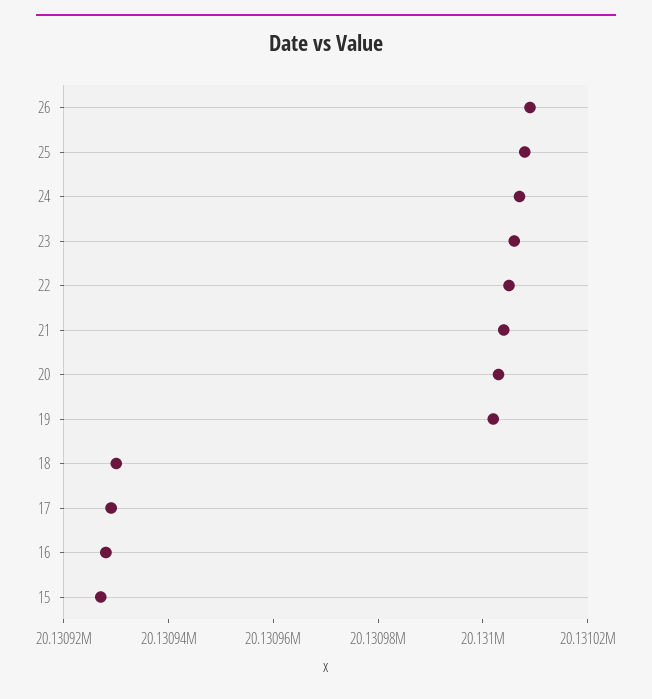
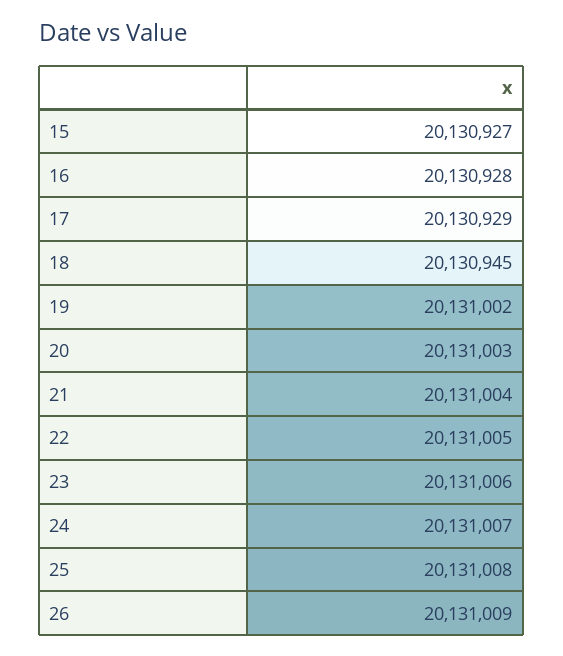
18: 20130930 -> 20130945

